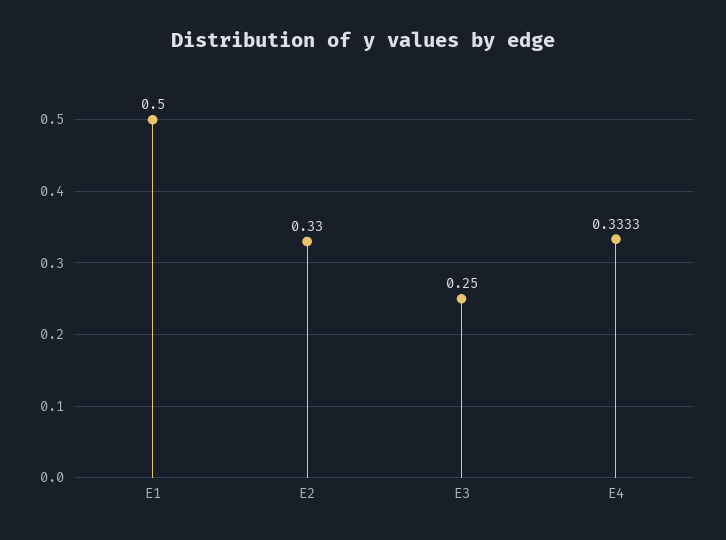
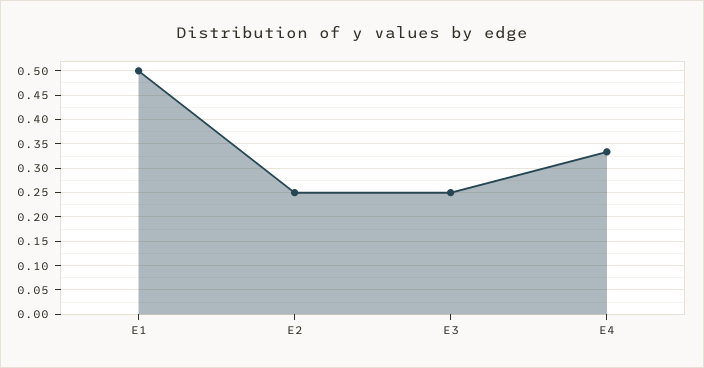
E2: 0.33 -> 0.25

